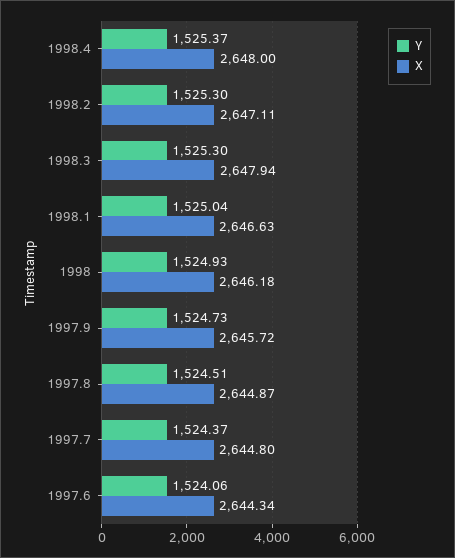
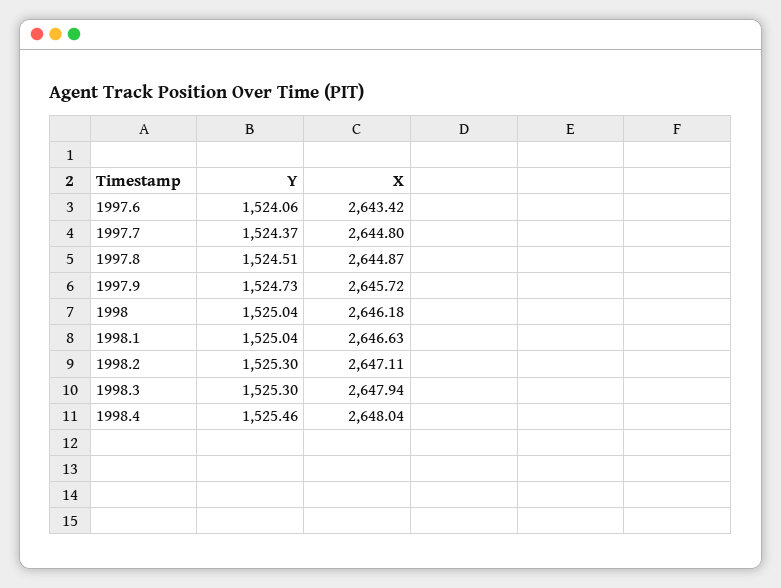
Y, 1998.4: 1525.37 -> 1525.46
X, 1998.4: 2648 -> 2648.04
Y, 1998: 1524.93 -> 1525.04
X, 1997.6: 2644.34 -> 2643.42

